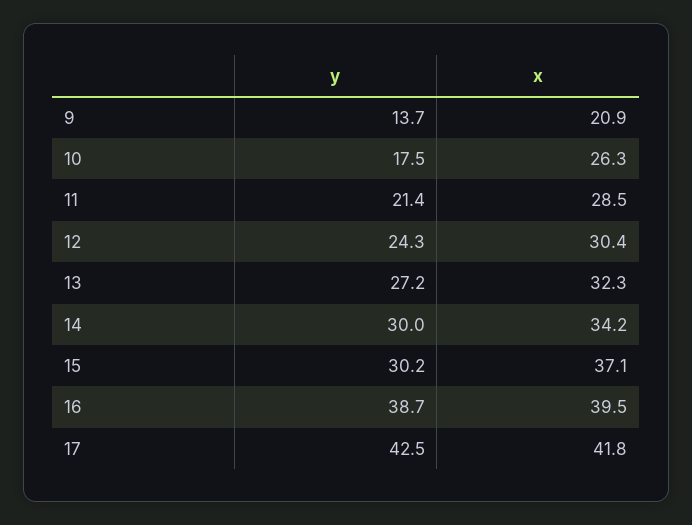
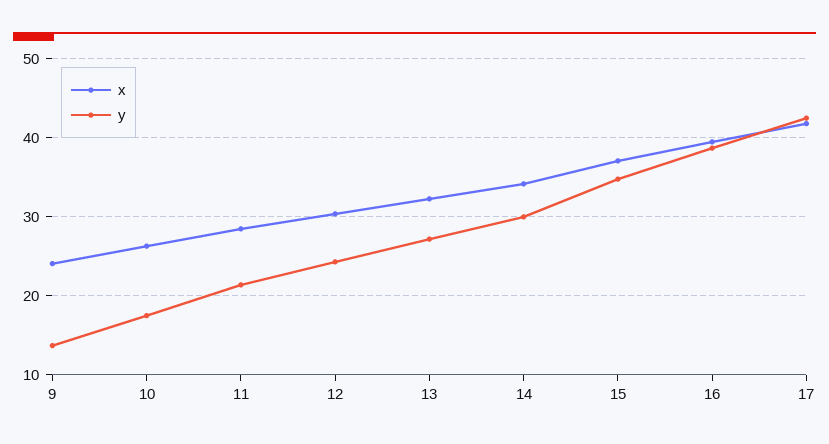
x, 9: 20.9 -> 24
y, 15: 30.2 -> 35

